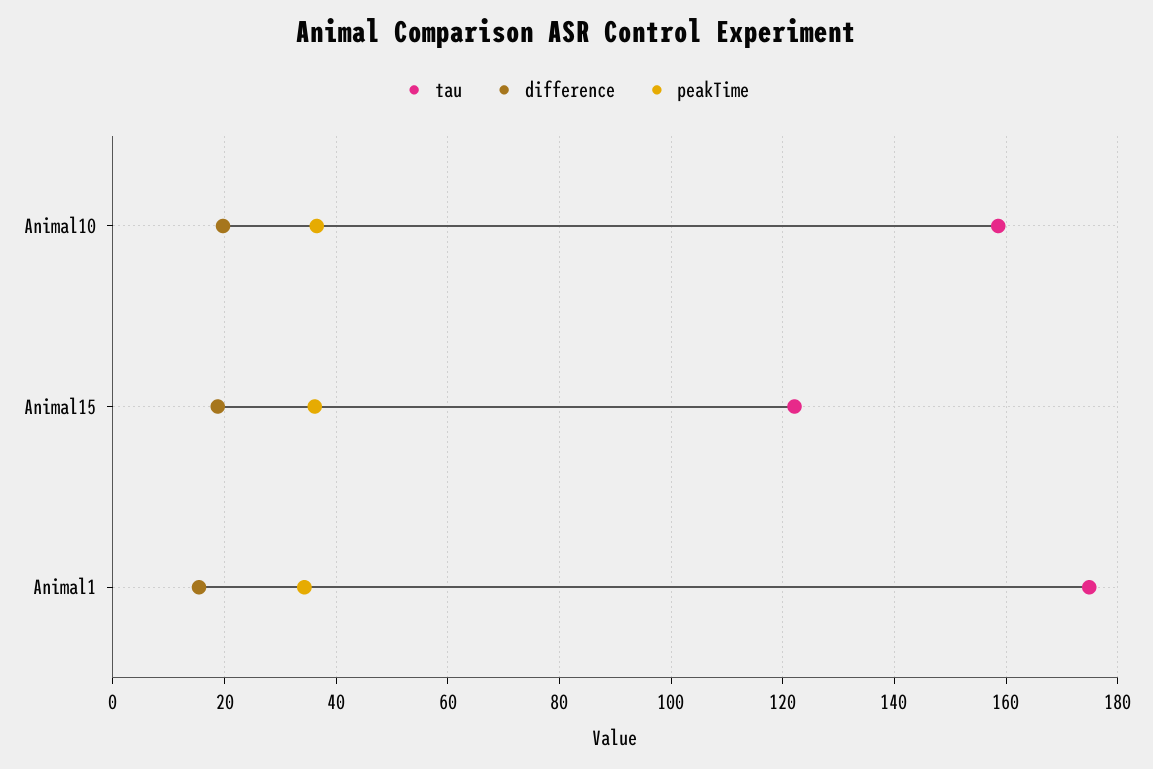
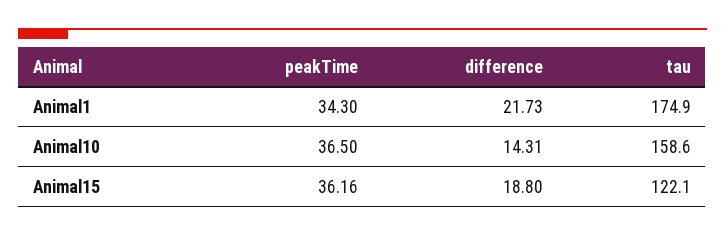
difference, Animal10: 20 -> 14.31
difference, Animal1: 16 -> 21.73

